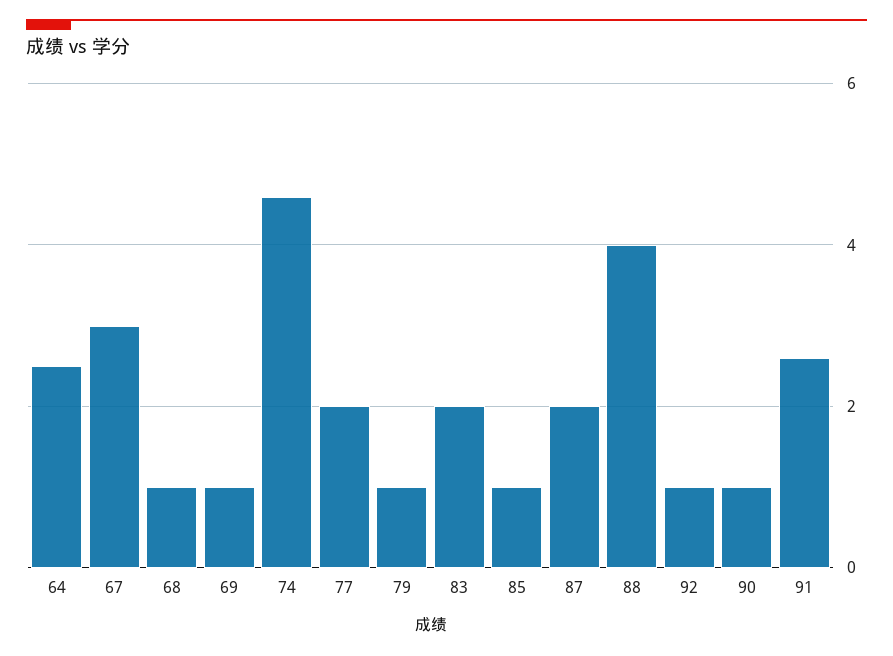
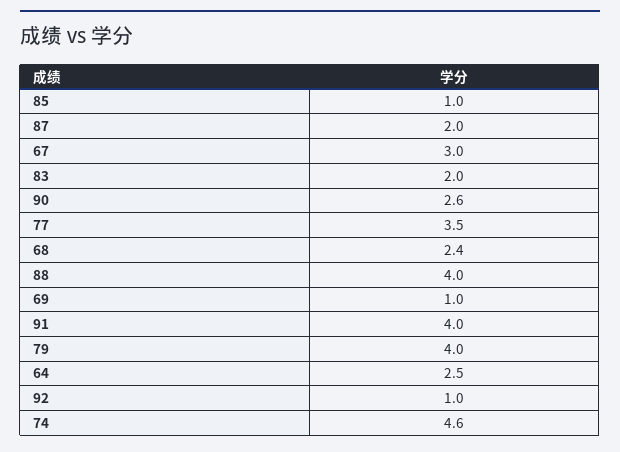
68: 1 -> 2.4
77: 2 -> 3.5
79: 1 -> 4
90: 1 -> 2.6
91: 2.5 -> 4

